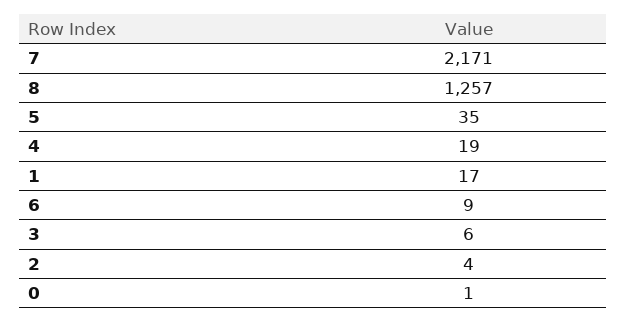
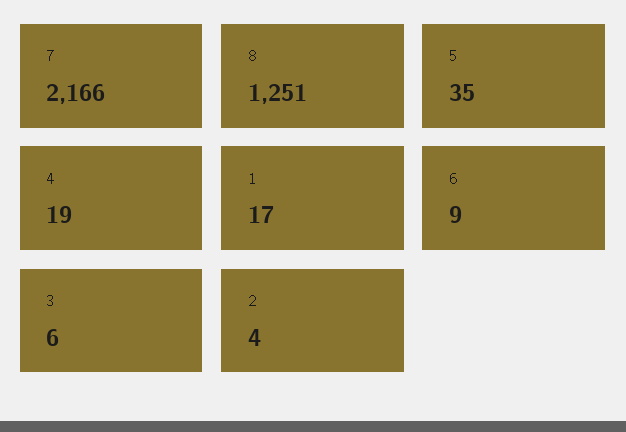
7: 2171 -> 2166
8: 1257 -> 1251
0: 1 -> none

